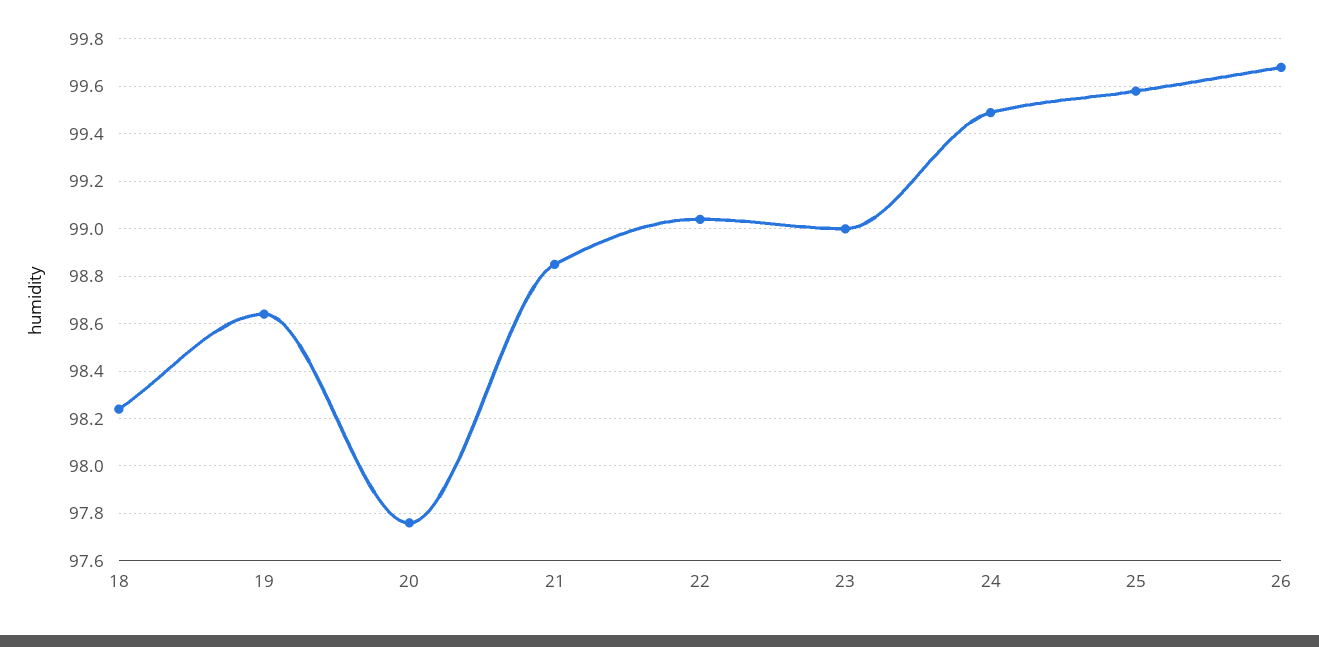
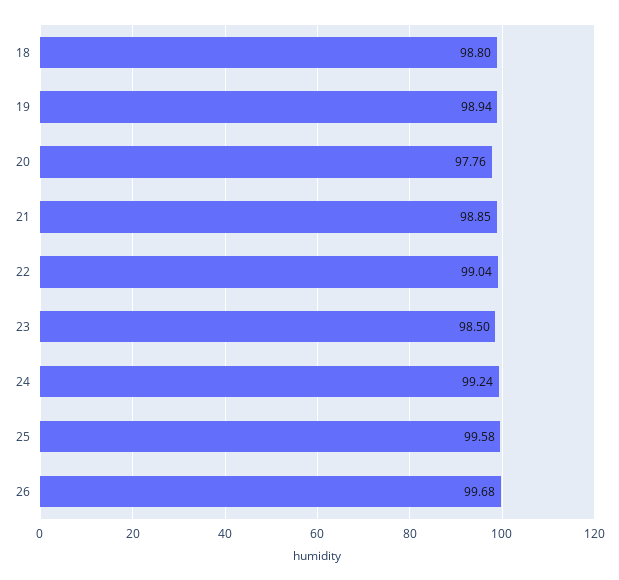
18: 98.25 -> 98.8
19: 98.65 -> 98.94
23: 99 -> 98.5
24: 99.5 -> 99.24

